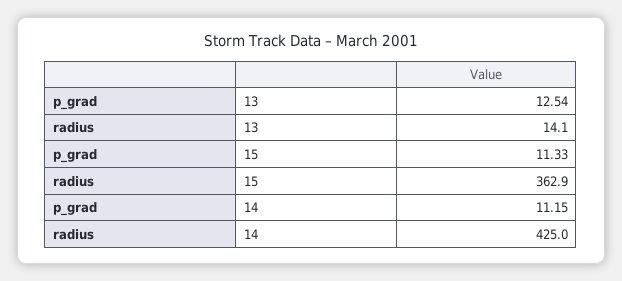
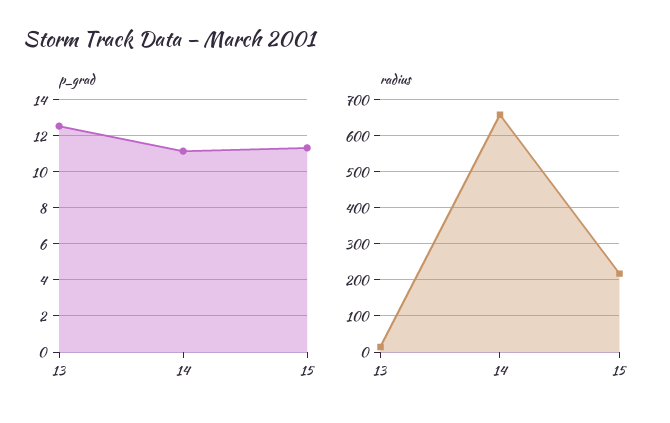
radius, 15: 362.9 -> 220
radius, 14: 425 -> 660

